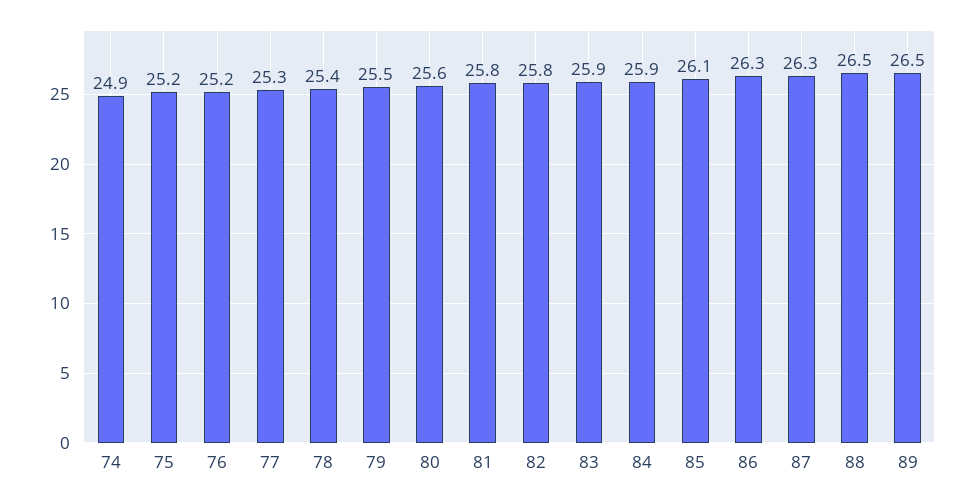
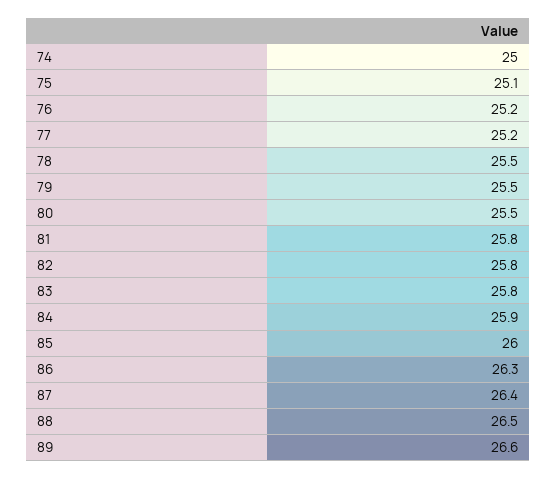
74: 24.9 -> 25
75: 25.2 -> 25.1
77: 25.3 -> 25.2
78: 25.4 -> 25.5
80: 25.6 -> 25.5
83: 25.9 -> 25.8
85: 26.1 -> 26
87: 26.3 -> 26.4
89: 26.5 -> 26.6

